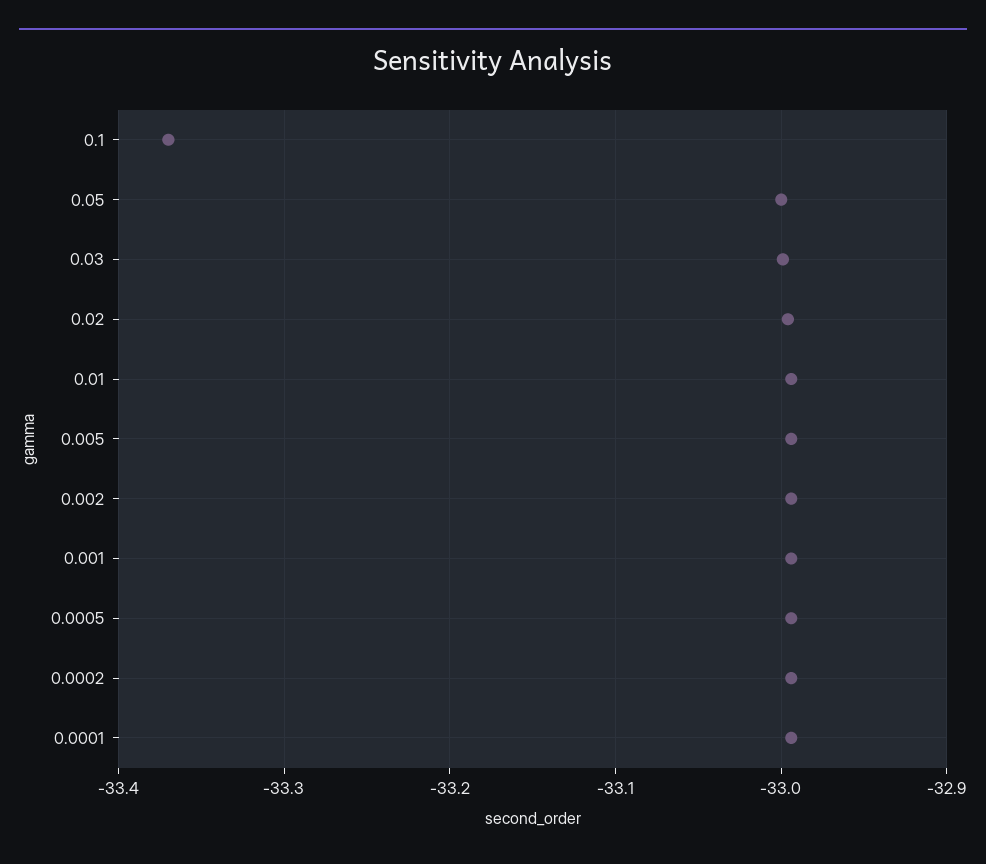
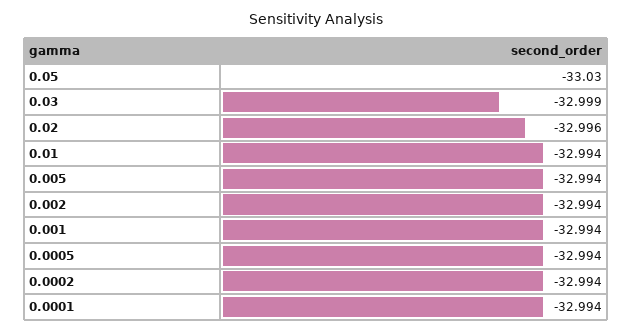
0.1: -33.37 -> none
0.05: -33 -> -33.03

